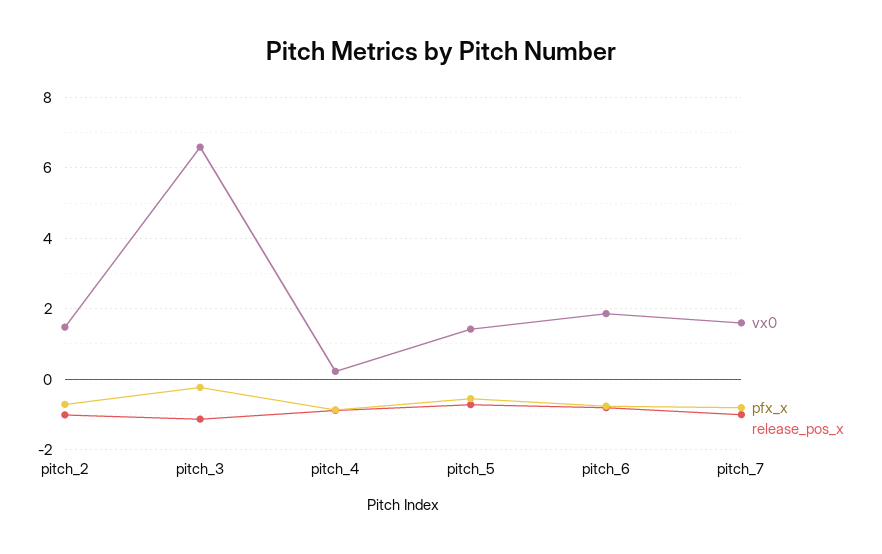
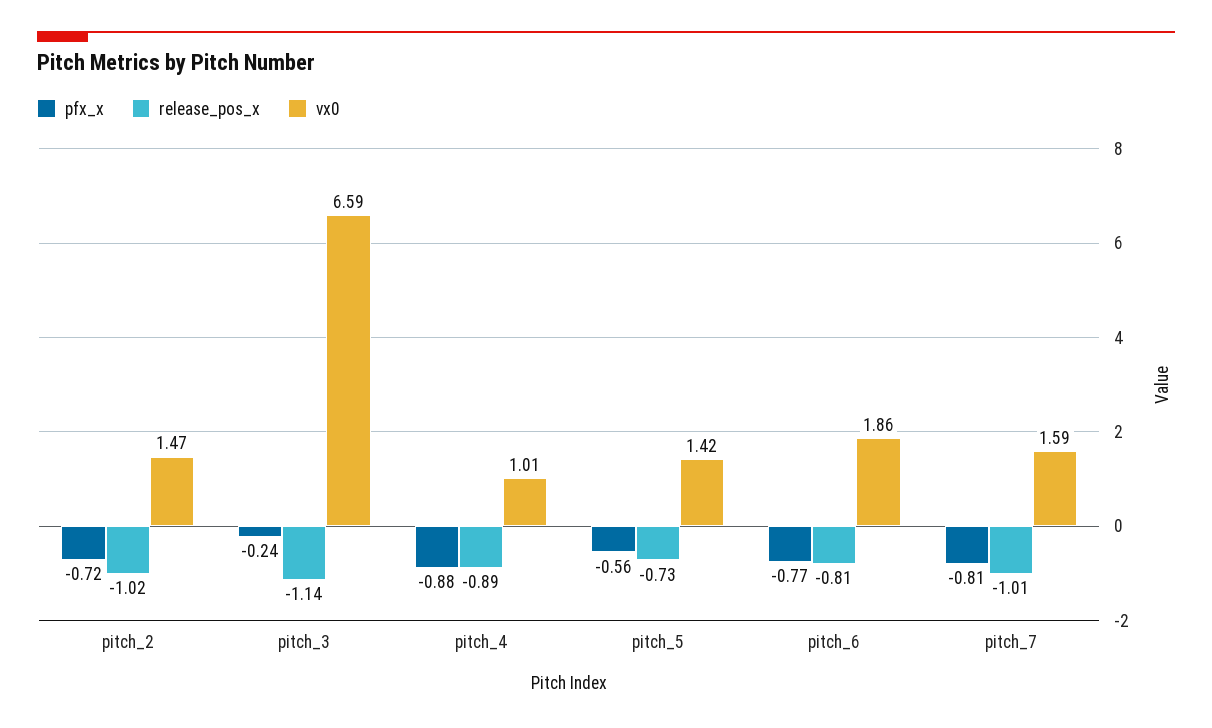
vx0, pitch_4: 0.2 -> 1.01

